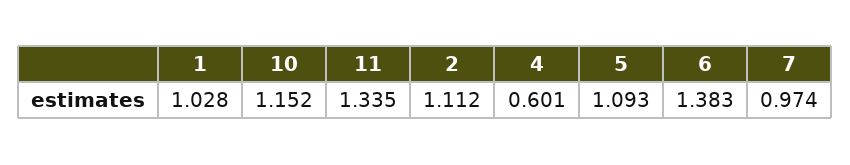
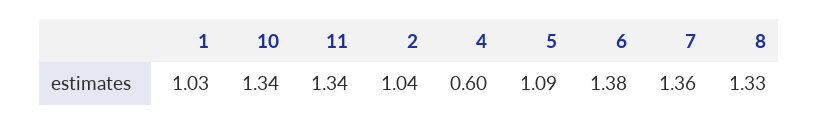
10: 1.152 -> 1.34
2: 1.112 -> 1.04
7: 0.974 -> 1.36
8: none -> 1.33

